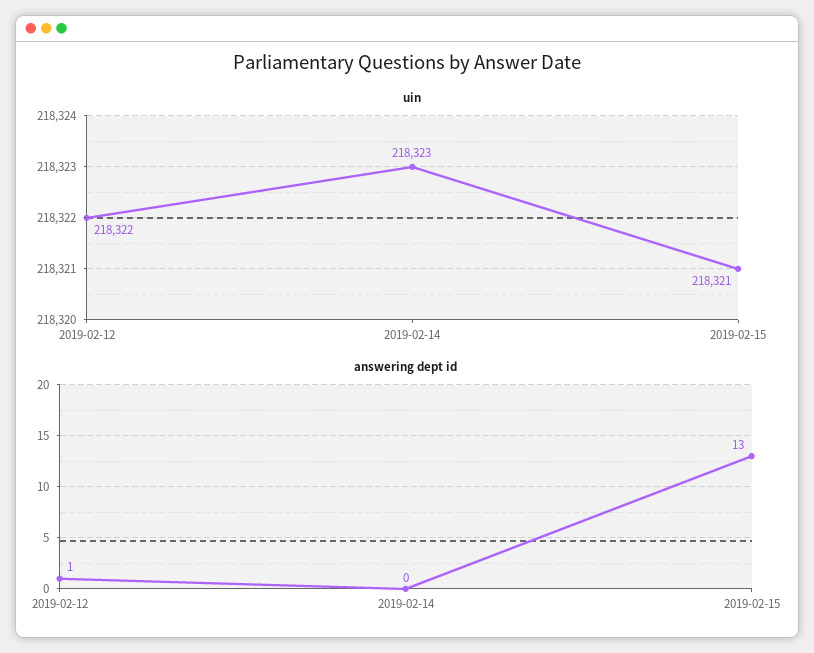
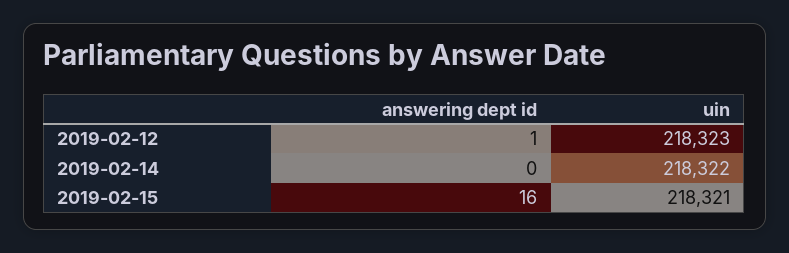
uin, 2019-02-12: 218322 -> 218323
uin, 2019-02-14: 218323 -> 218322
answering dept id, 2019-02-15: 13 -> 16

